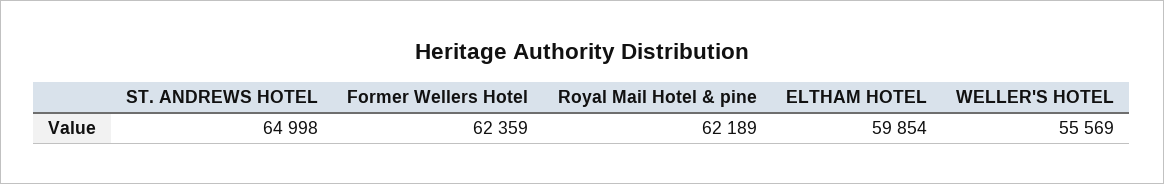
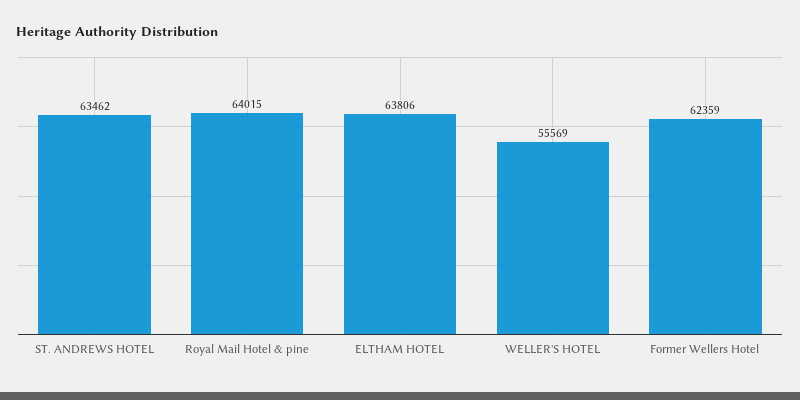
ST. ANDREWS HOTEL: 64998 -> 63462
Royal Mail Hotel & pine: 62189 -> 64015
ELTHAM HOTEL: 59854 -> 63806

